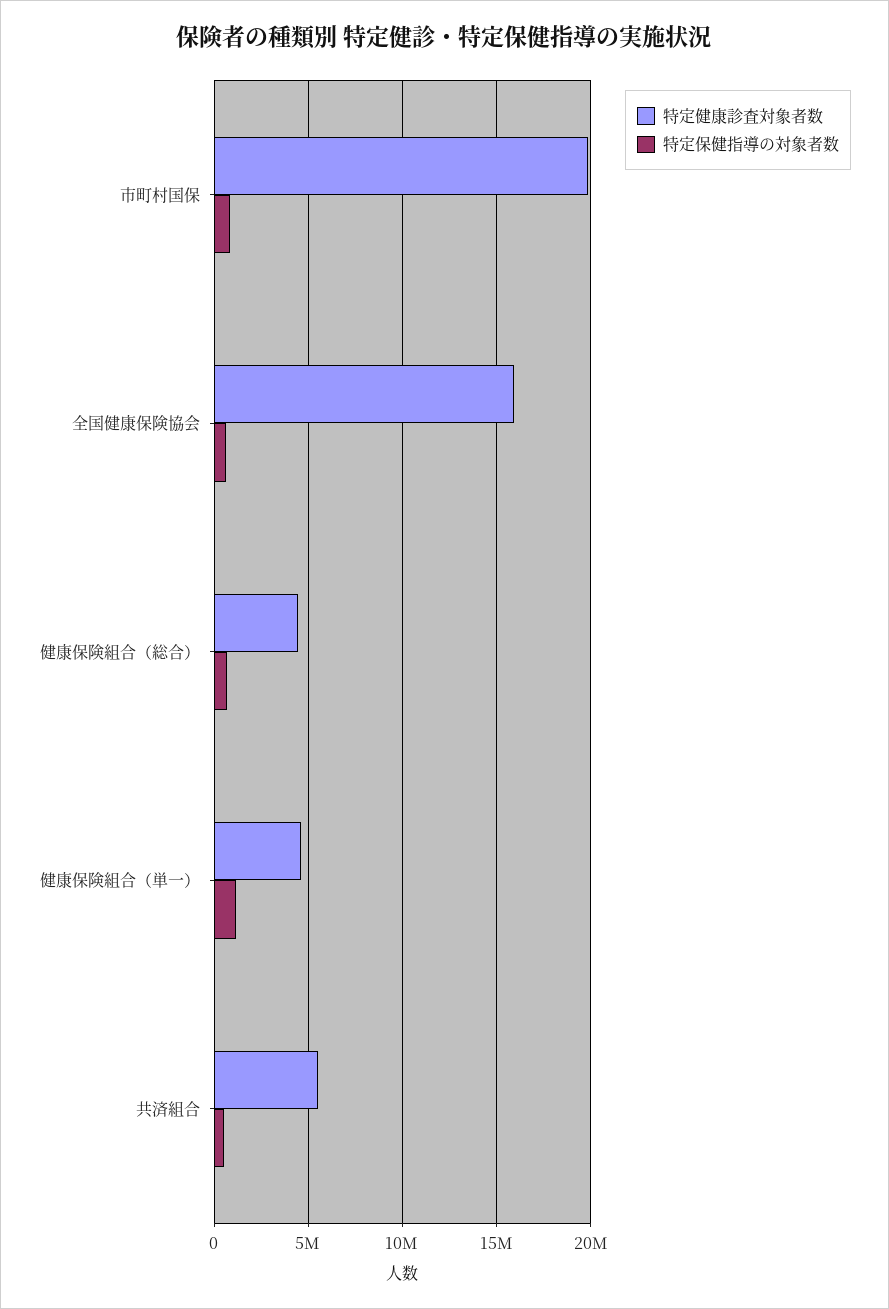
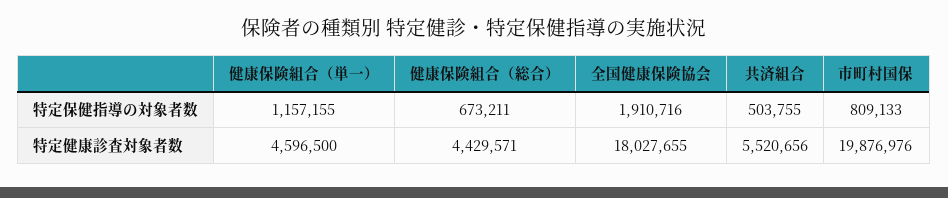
特定健康診査対象者数, 全国健康保険協会: 16000000 -> 18027655
特定保健指導の対象者数, 全国健康保険協会: 500000 -> 1910716

